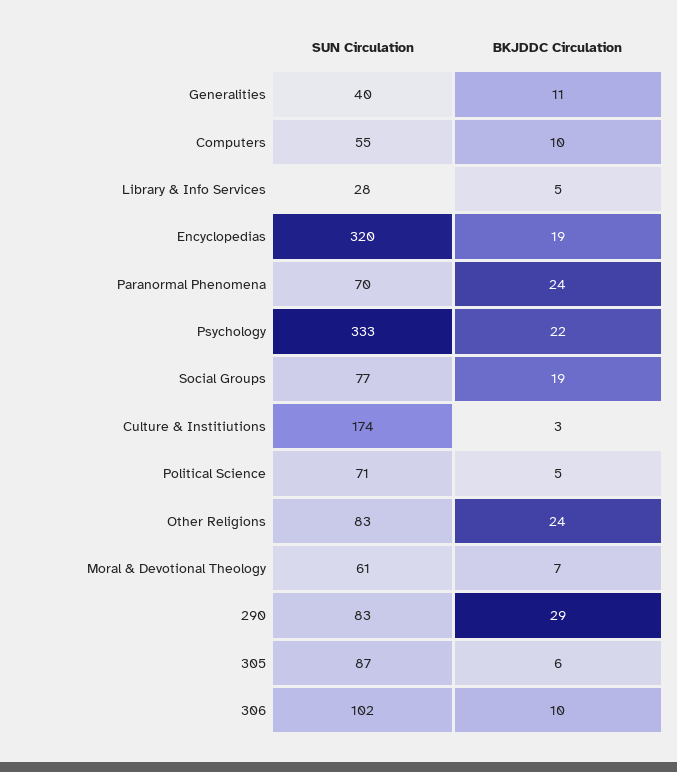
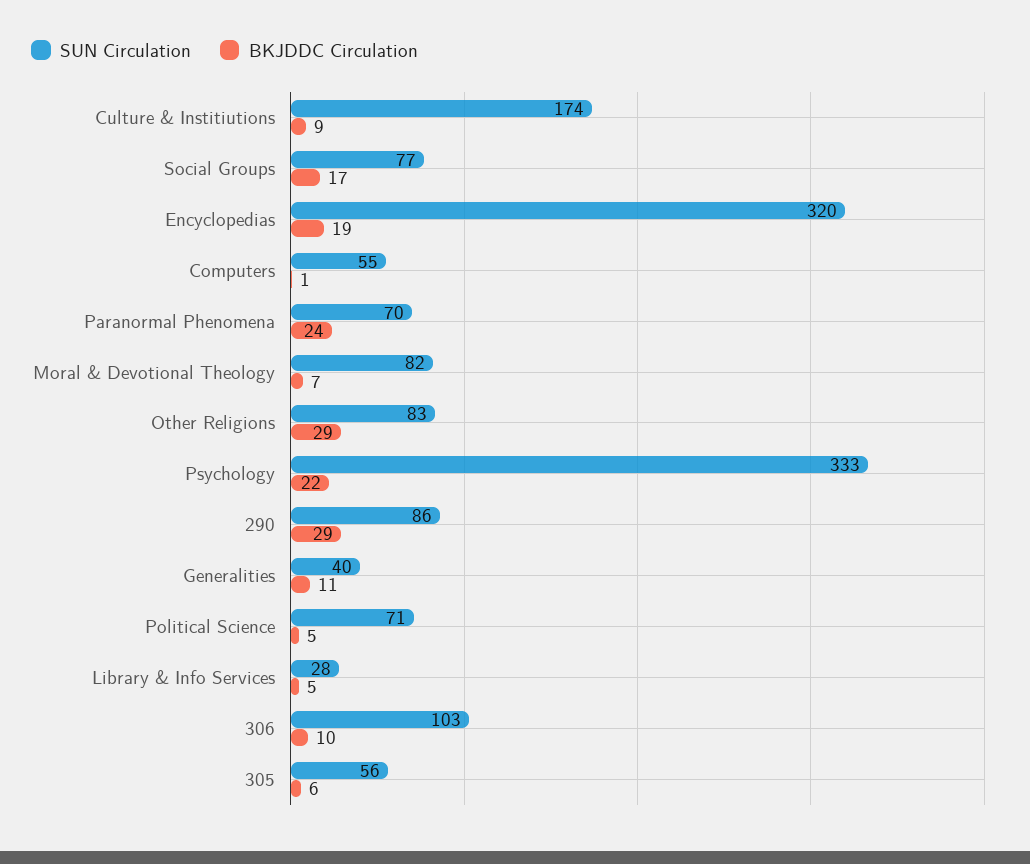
BKJDDC Circulation, Computers: 10 -> 1
BKJDDC Circulation, Social Groups: 19 -> 17
BKJDDC Circulation, Culture & Institiutions: 3 -> 9
BKJDDC Circulation, Other Religions: 24 -> 29
SUN Circulation, Moral & Devotional Theology: 61 -> 82
SUN Circulation, 290: 83 -> 86
SUN Circulation, 305: 87 -> 56
SUN Circulation, 306: 102 -> 103

